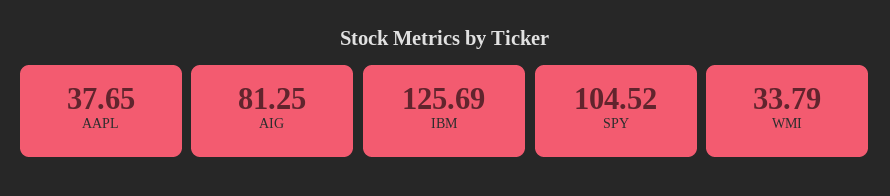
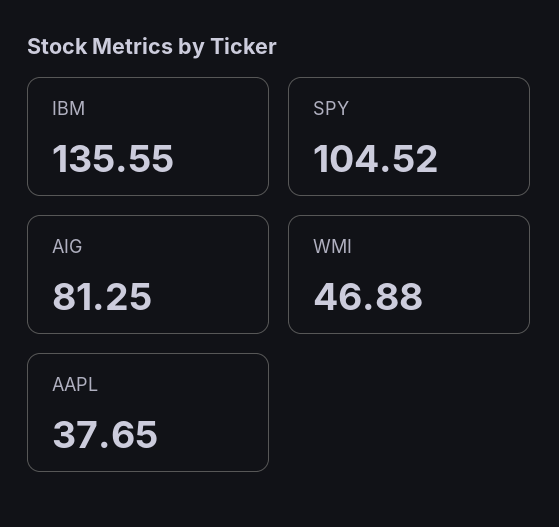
IBM: 125.69 -> 135.55
WMI: 33.79 -> 46.88

